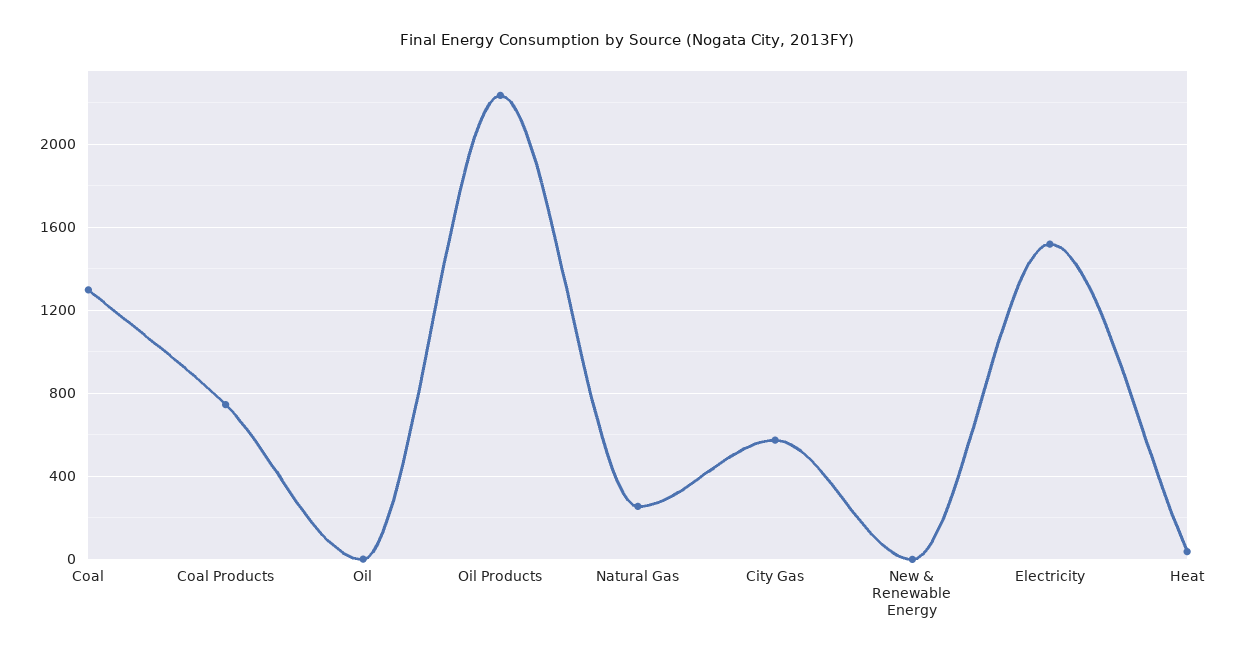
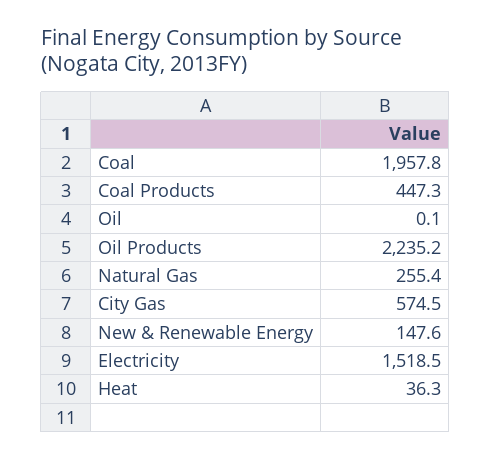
Coal: 1300 -> 1957.8
Coal Products: 750 -> 447.3
New & Renewable Energy: 0 -> 147.6

